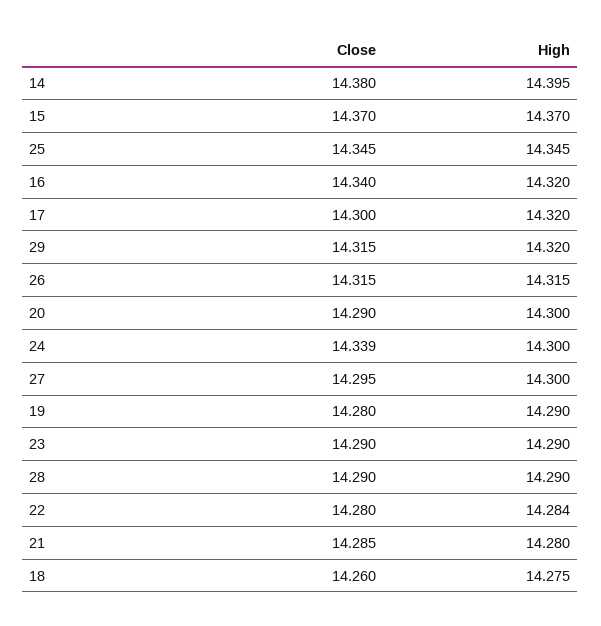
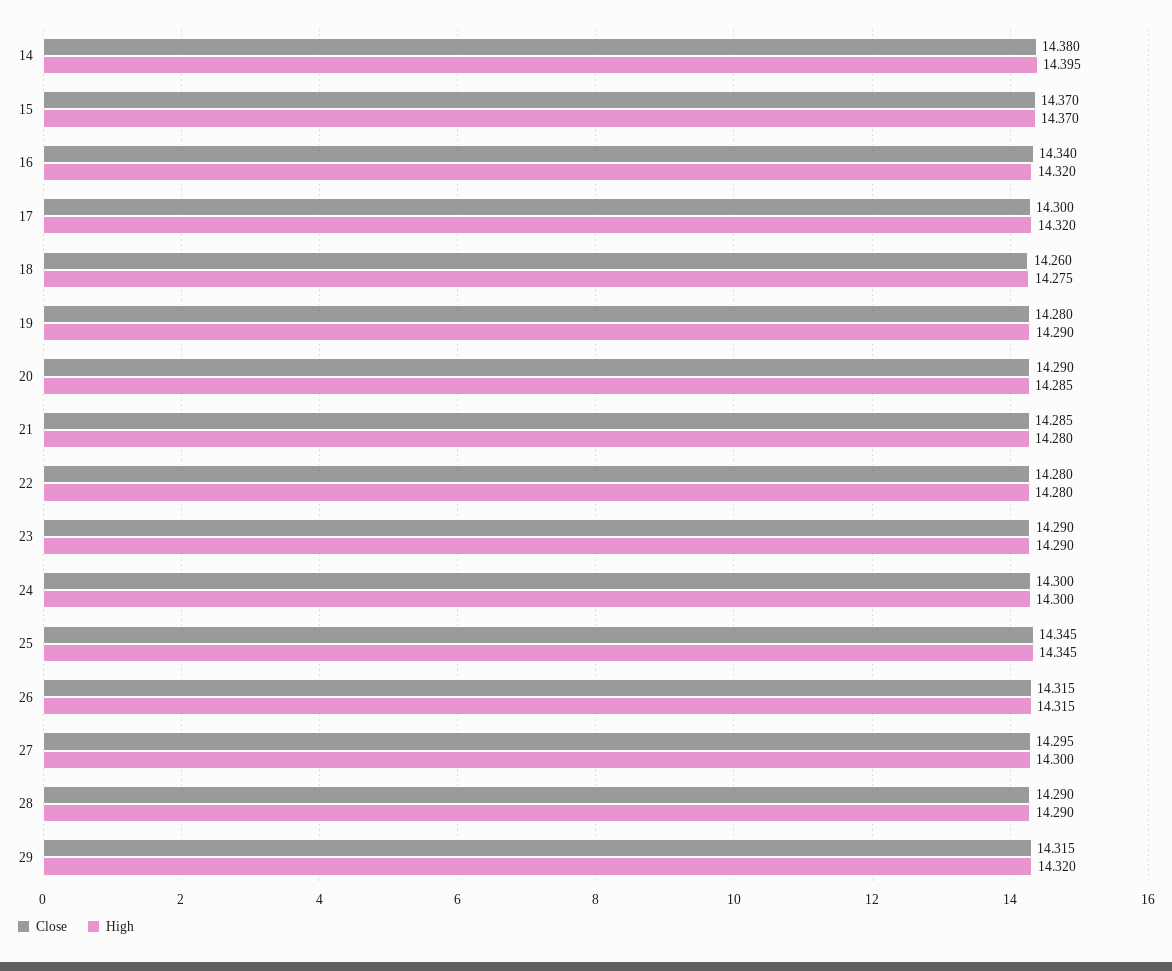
High, 20: 14.3 -> 14.285
Close, 24: 14.339 -> 14.3
High, 22: 14.284 -> 14.28

